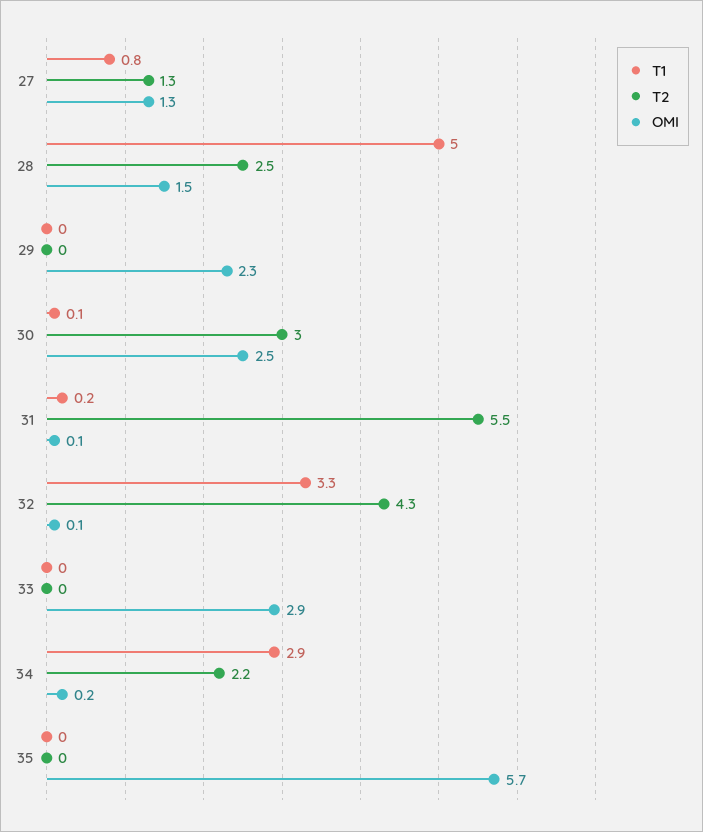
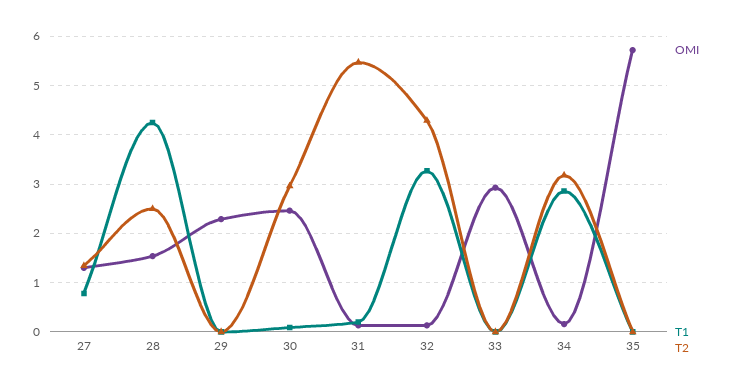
T1, 28: 5 -> 4.2
T2, 34: 2.2 -> 3.2

